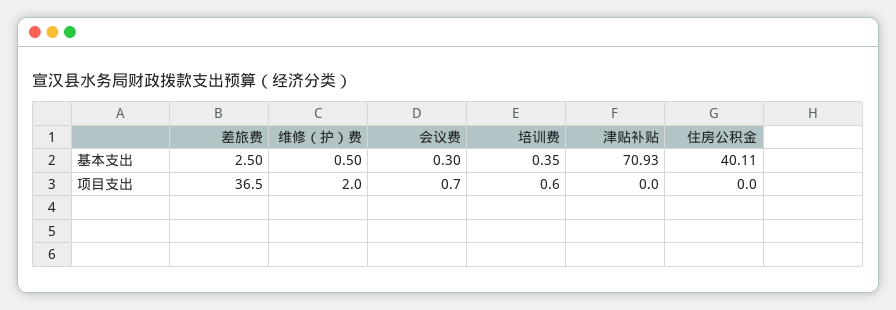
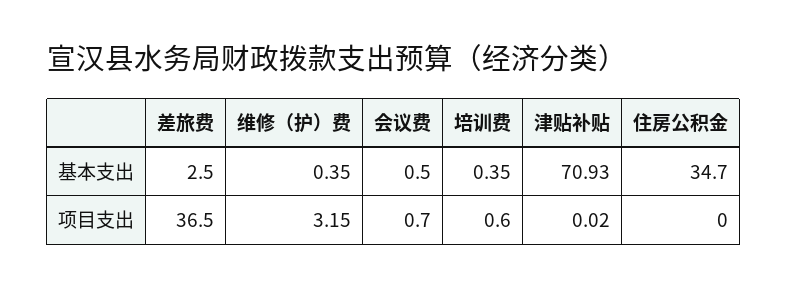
维修（护）费, 基本支出: 0.5 -> 0.35
会议费, 基本支出: 0.3 -> 0.5
住房公积金, 基本支出: 40.11 -> 34.7
维修（护）费, 项目支出: 2 -> 3.15
津贴补贴, 项目支出: 0 -> 0.02

